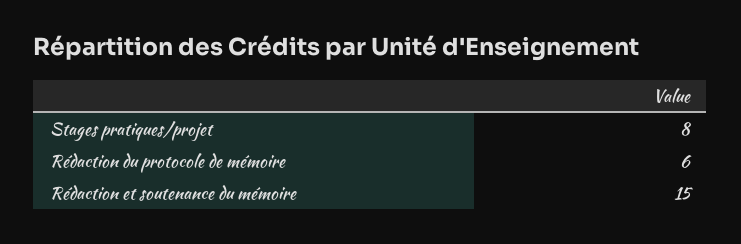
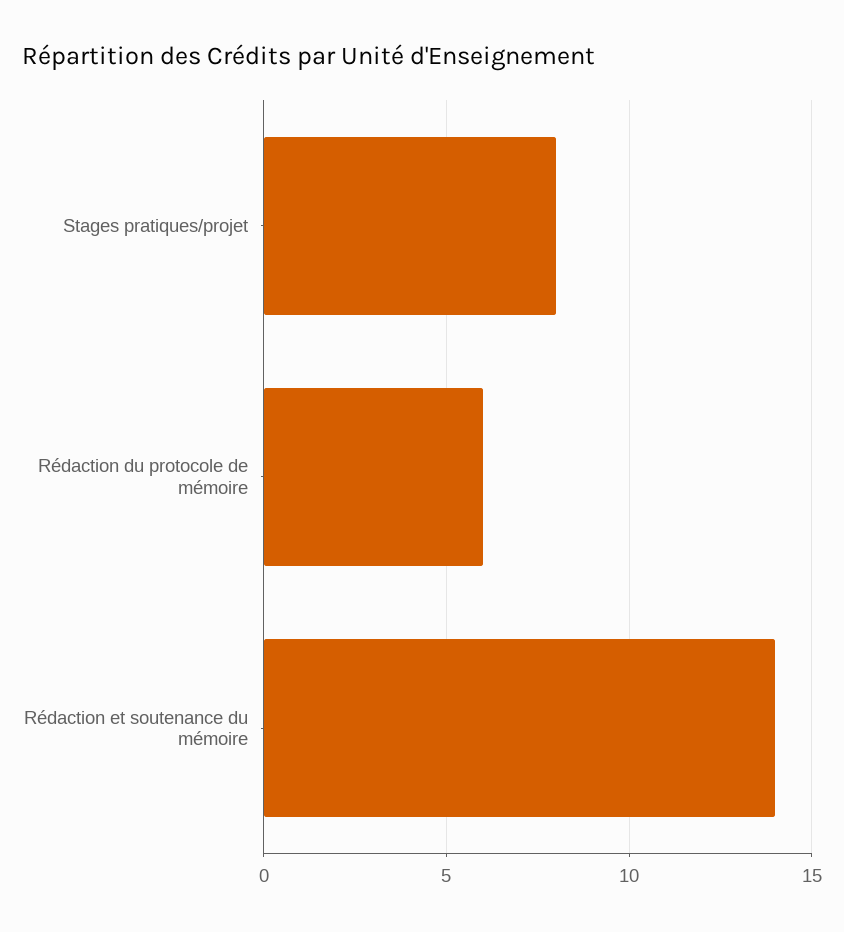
Rédaction et soutenance du mémoire: 15 -> 14

